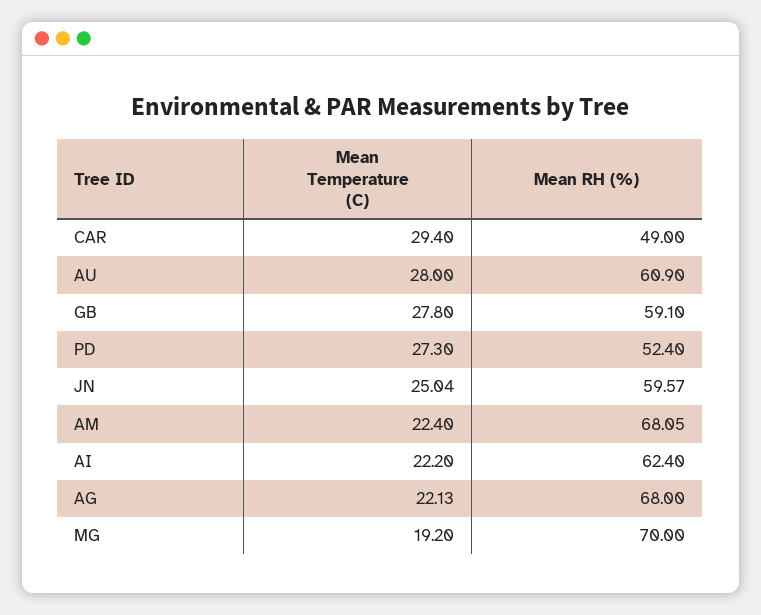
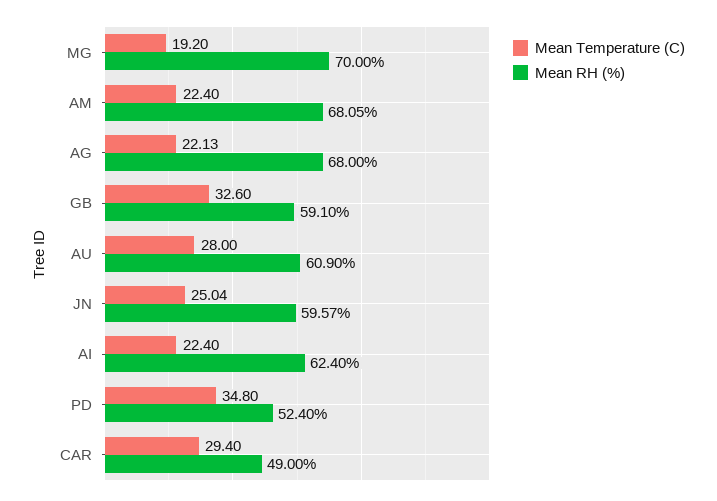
Mean Temperature (C), GB: 27.8 -> 32.6
Mean Temperature (C), PD: 27.3 -> 34.8
Mean Temperature (C), AI: 22.2 -> 22.4

